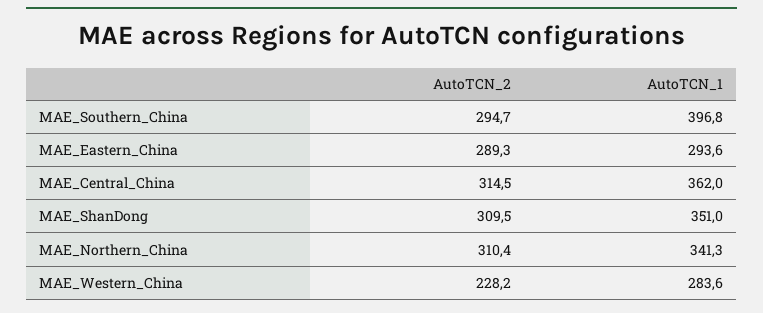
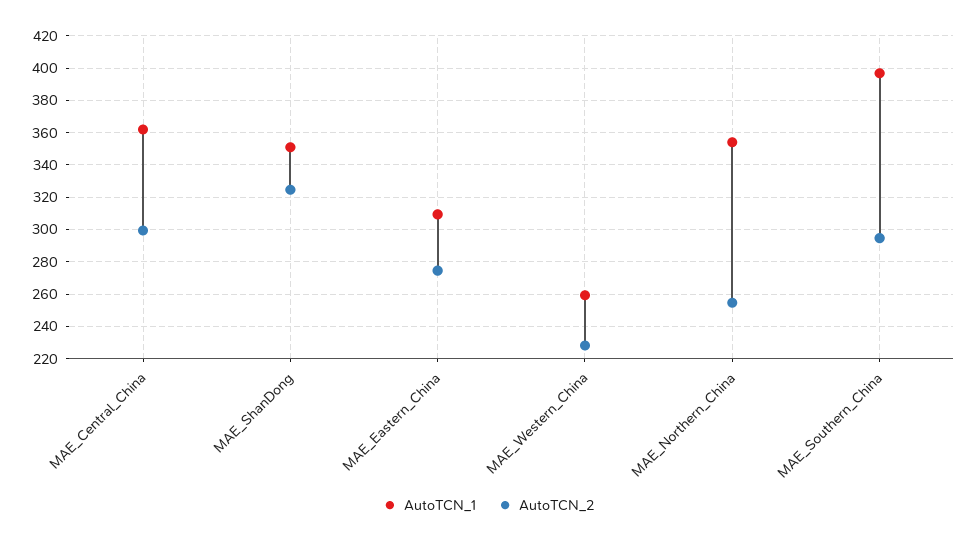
AutoTCN_2, MAE_Eastern_China: 289.3 -> 275
AutoTCN_1, MAE_Eastern_China: 293.6 -> 310
AutoTCN_2, MAE_Central_China: 314.5 -> 300
AutoTCN_2, MAE_ShanDong: 309.5 -> 325
AutoTCN_2, MAE_Northern_China: 310.4 -> 255
AutoTCN_1, MAE_Northern_China: 341.3 -> 355
AutoTCN_1, MAE_Western_China: 283.6 -> 260

